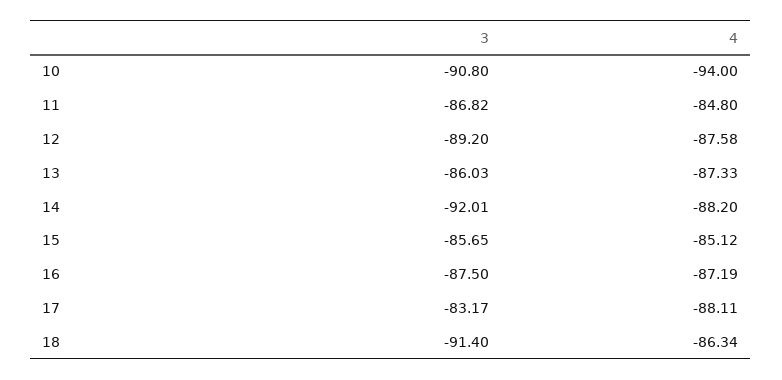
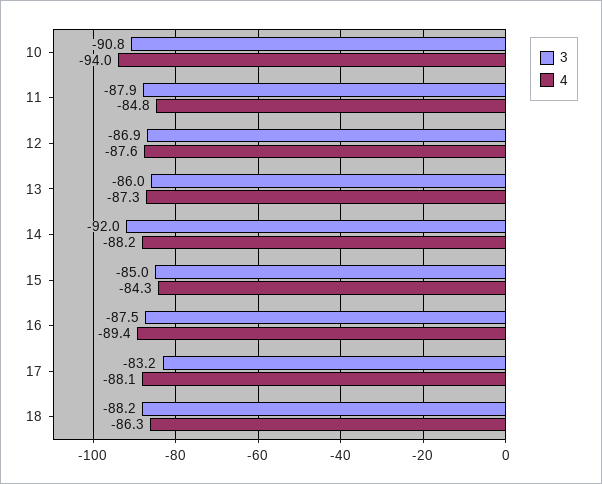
3, 11: -86.82 -> -87.9
3, 12: -89.2 -> -86.9
3, 15: -85.65 -> -85
4, 15: -85.12 -> -84.3
4, 16: -87.19 -> -89.4
3, 18: -91.4 -> -88.2

